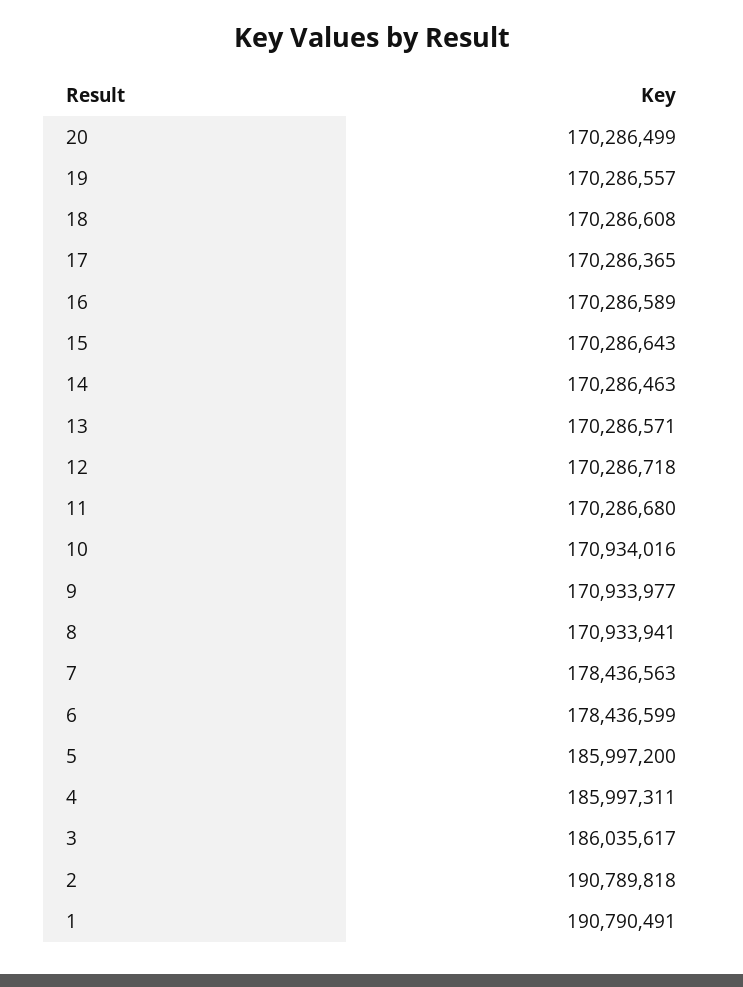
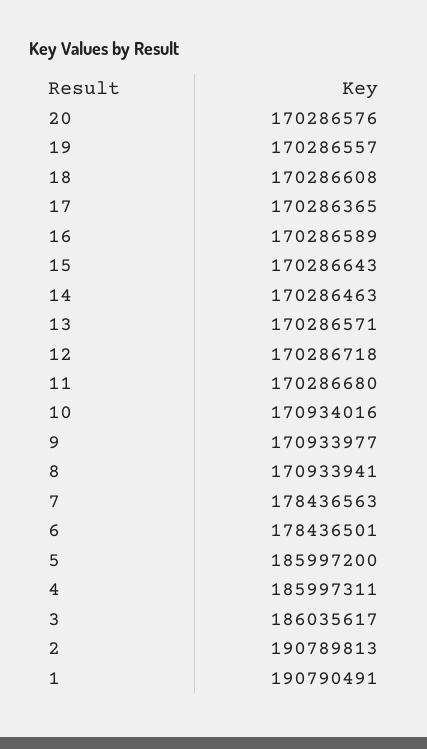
20: 170286499 -> 170286576
6: 178436599 -> 178436501
2: 190789818 -> 190789813

